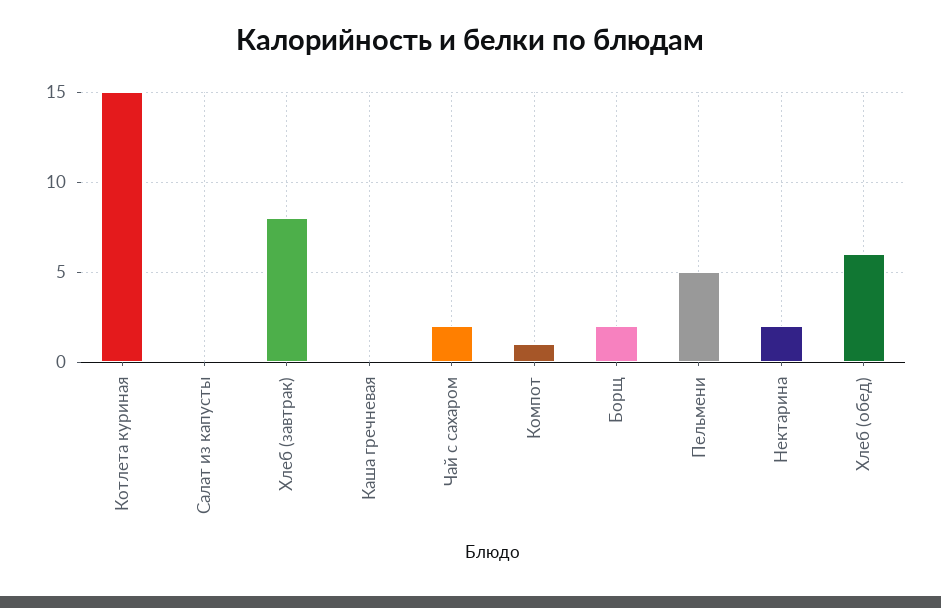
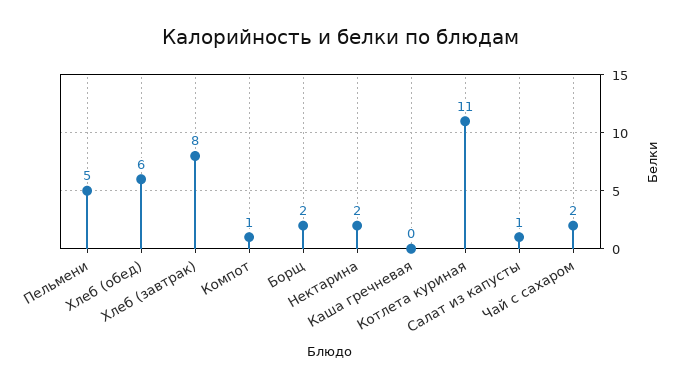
Котлета куриная: 15 -> 11
Салат из капусты: 0 -> 1

